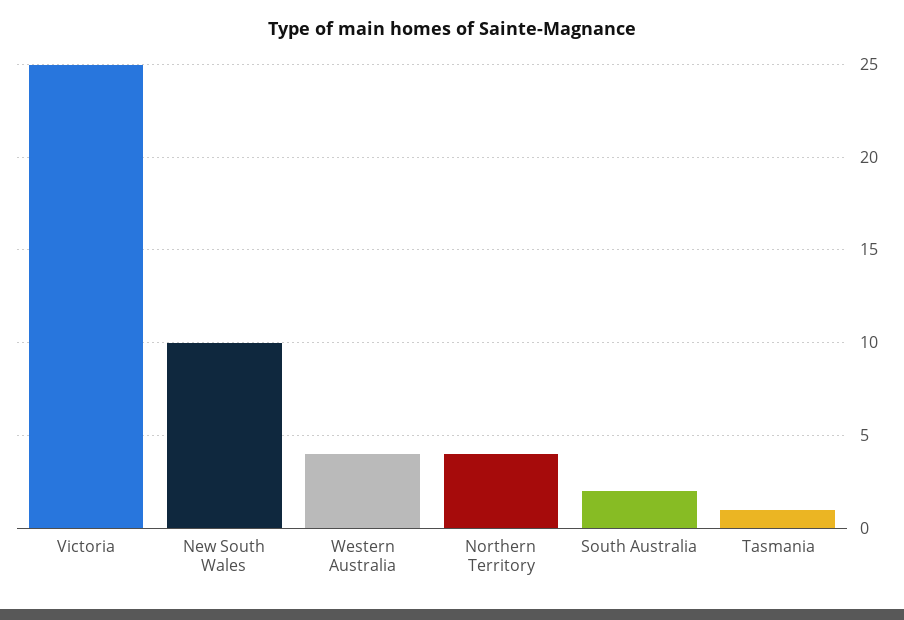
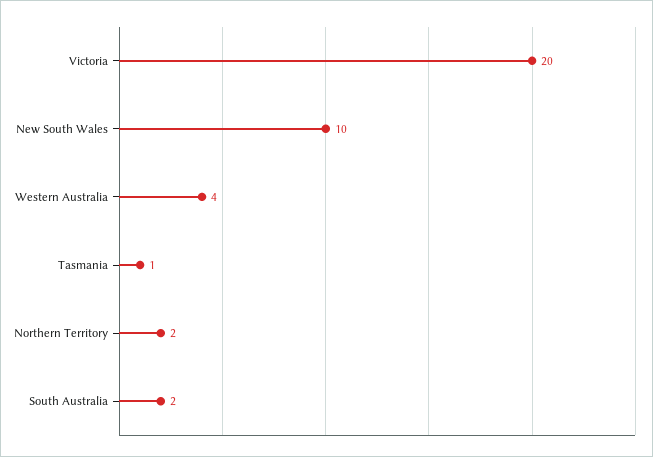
Victoria: 25 -> 20
Northern Territory: 4 -> 2

